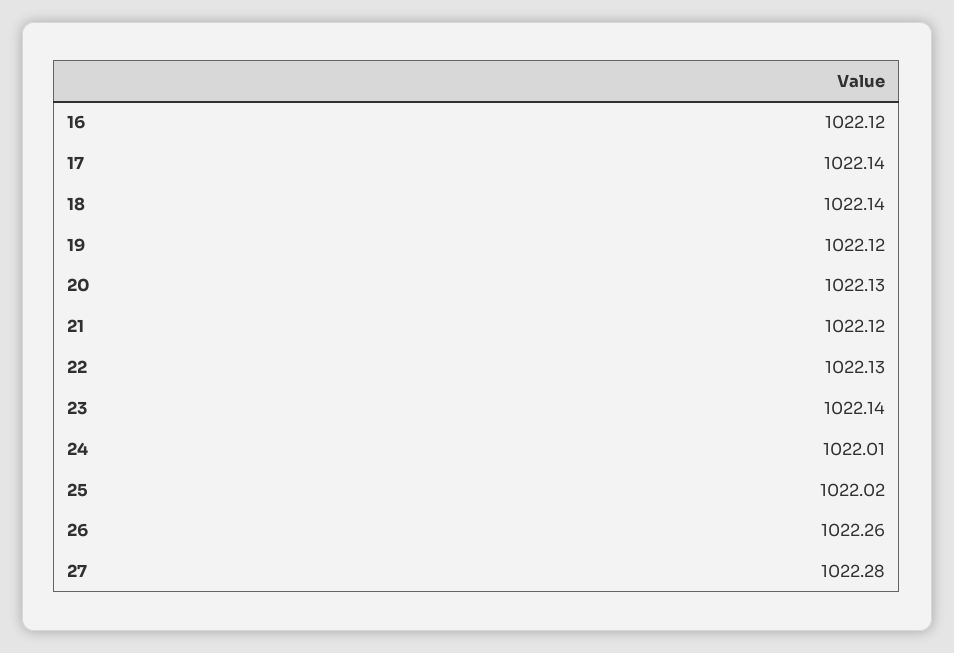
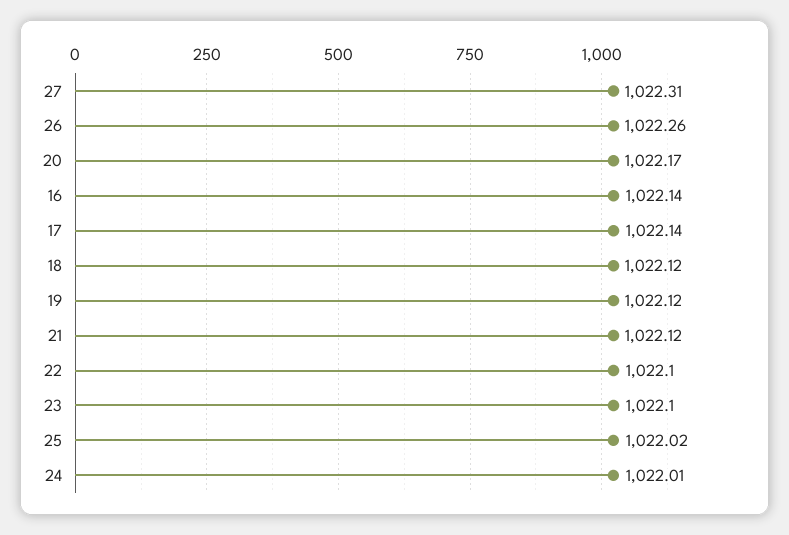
16: 1022.12 -> 1022.14
18: 1022.14 -> 1022.12
20: 1022.13 -> 1022.17
22: 1022.13 -> 1022.1
23: 1022.14 -> 1022.1
27: 1022.28 -> 1022.31

